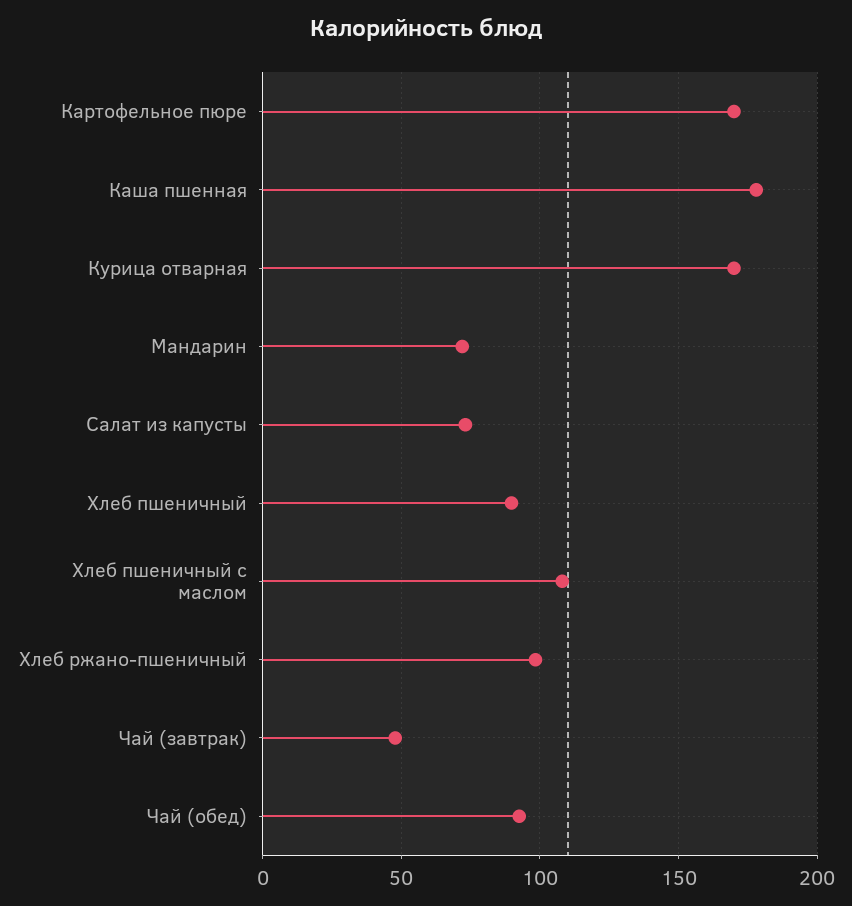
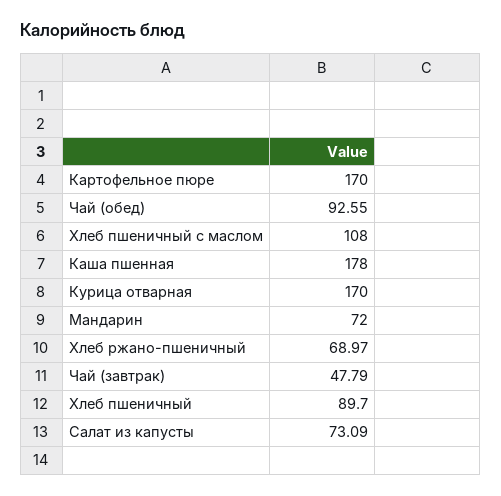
Хлеб ржано-пшеничный: 100 -> 68.97

